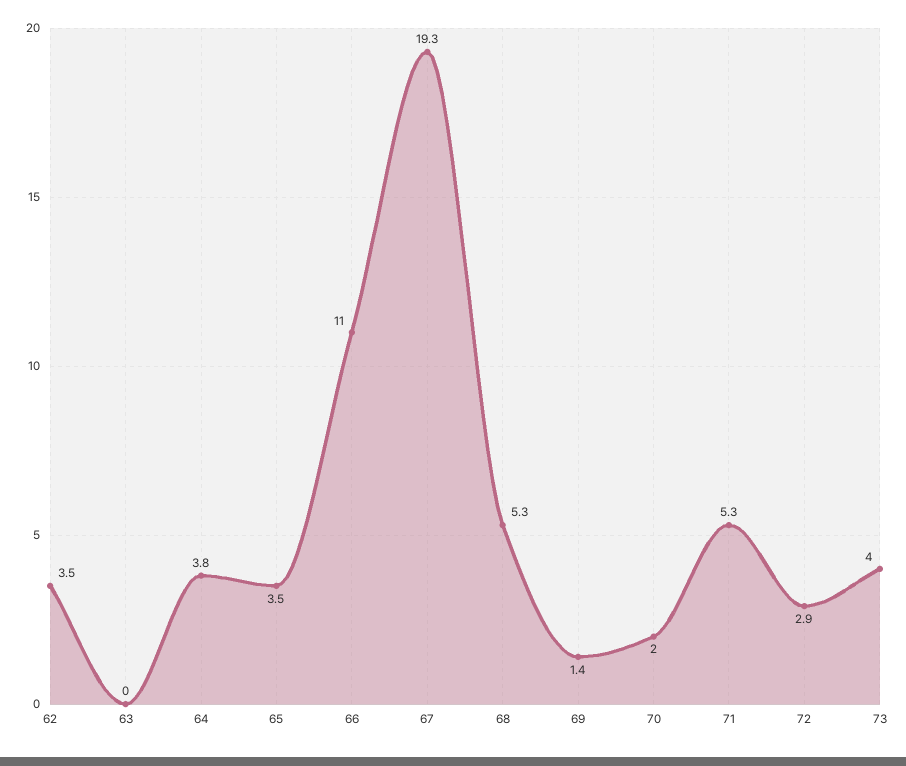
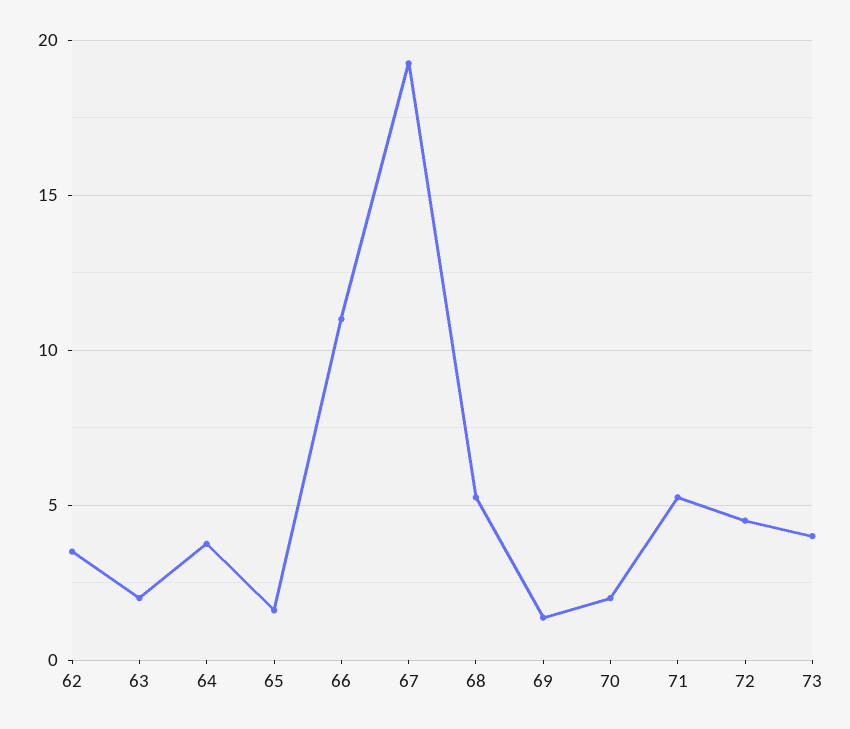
63: 0 -> 2
65: 3.5 -> 1.5
72: 2.9 -> 4.5

